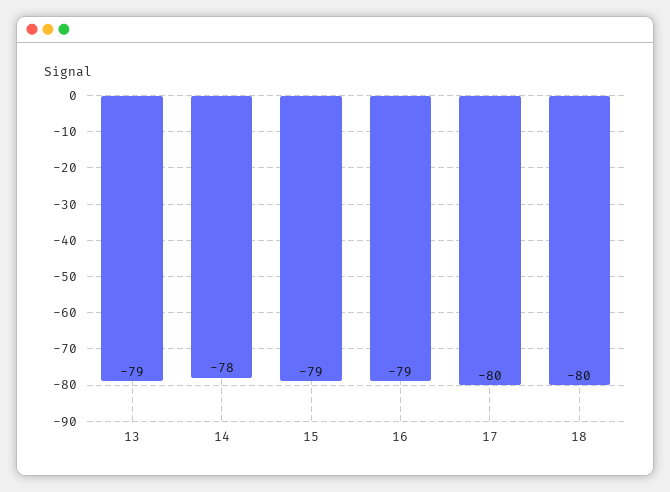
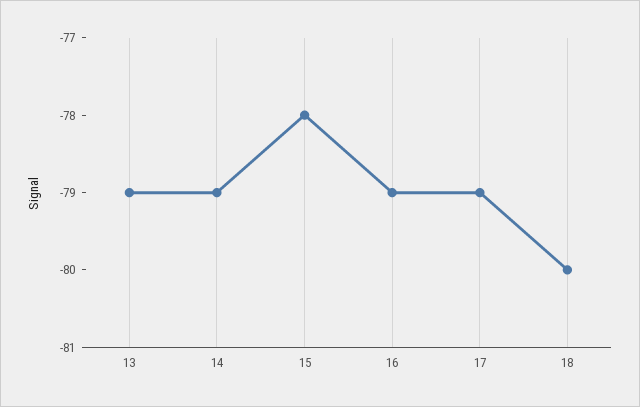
14: -78 -> -79
15: -79 -> -78
17: -80 -> -79

